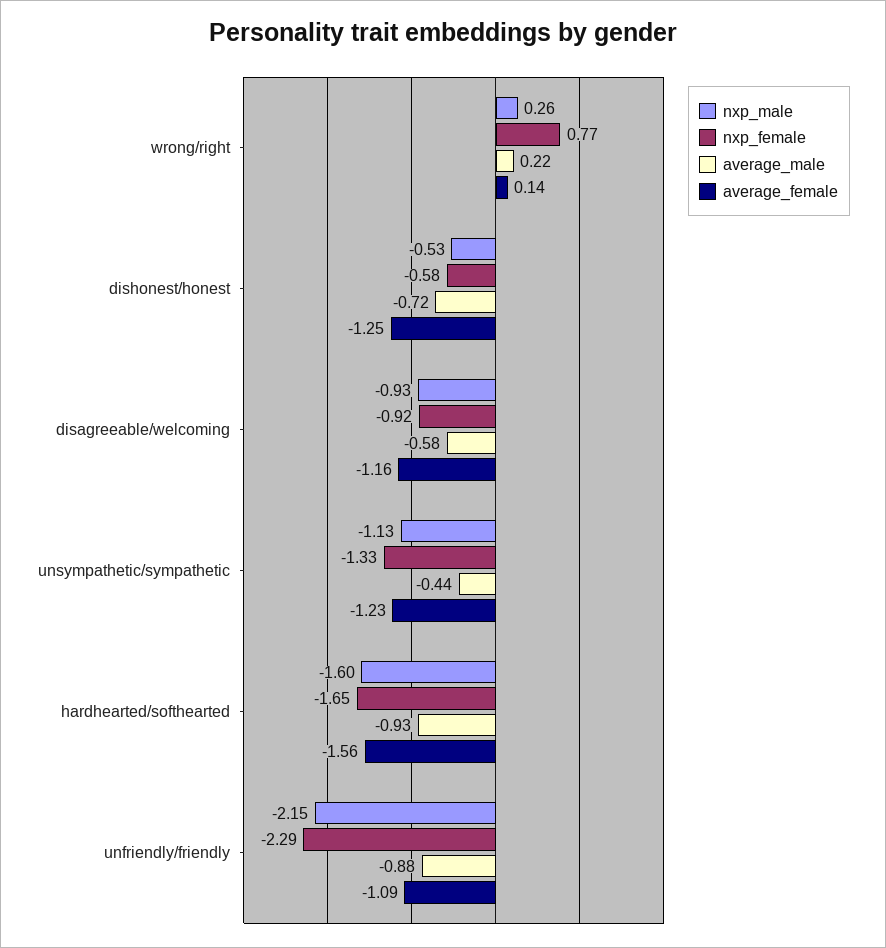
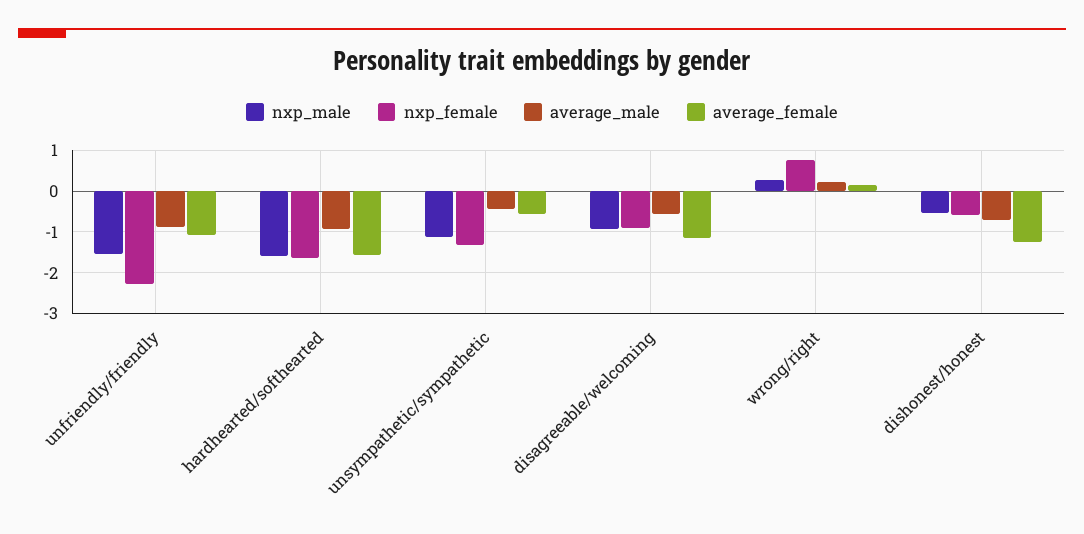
average_female, unsympathetic/sympathetic: -1.23 -> -0.6
nxp_male, unfriendly/friendly: -2.15 -> -1.6

